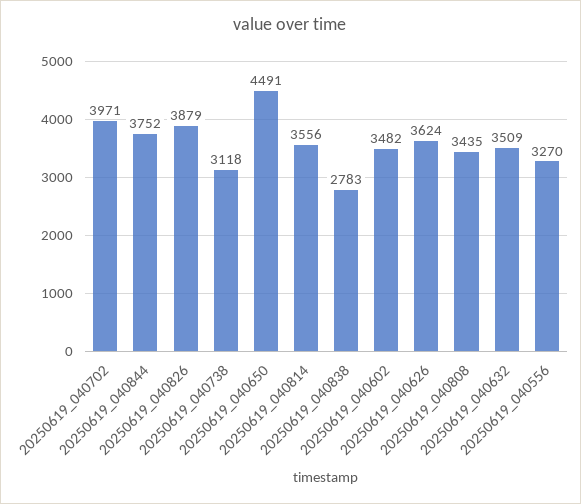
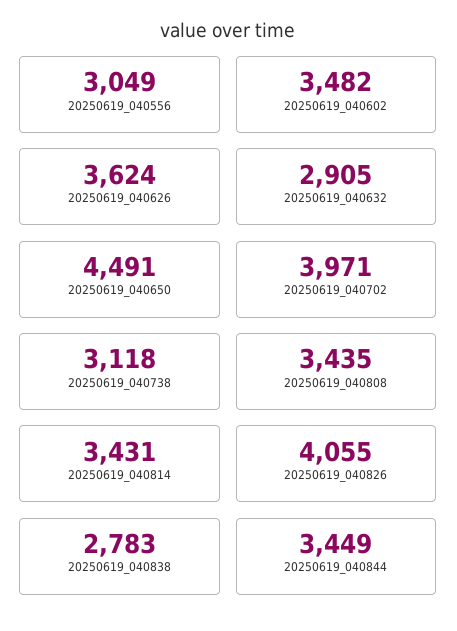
20250619_040844: 3752 -> 3449
20250619_040826: 3879 -> 4055
20250619_040814: 3556 -> 3431
20250619_040632: 3509 -> 2905
20250619_040556: 3270 -> 3049

